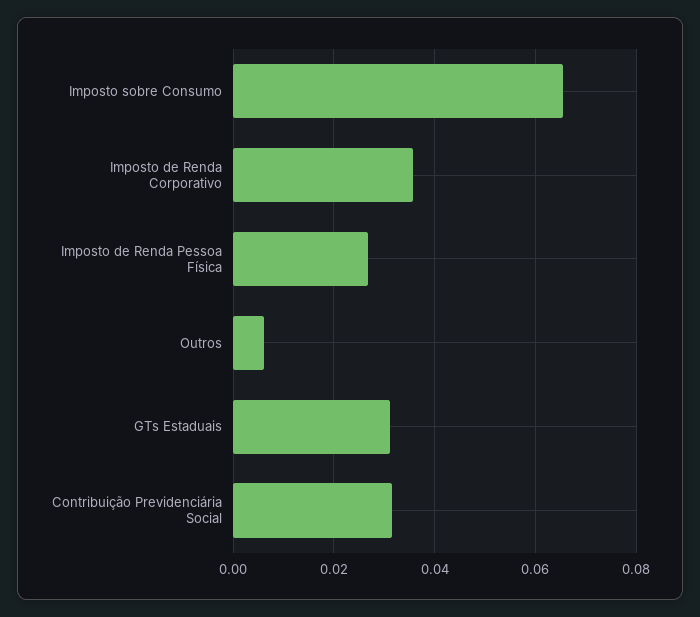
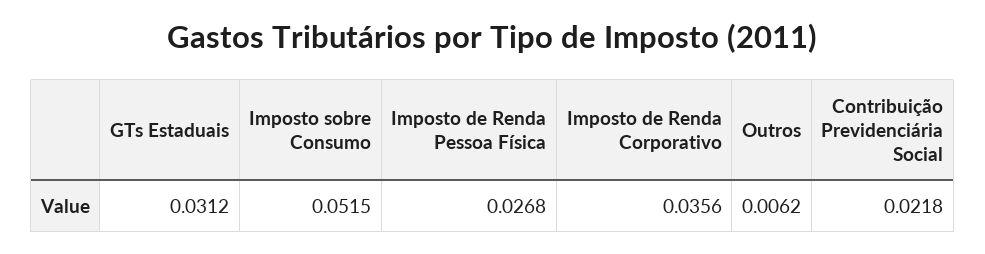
Imposto sobre Consumo: 0.066 -> 0.0515
Contribuição Previdenciária Social: 0.032 -> 0.0218

